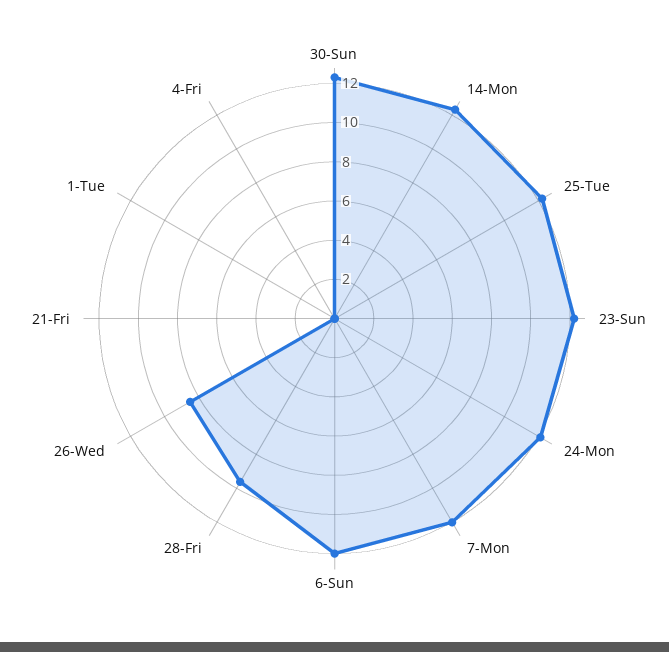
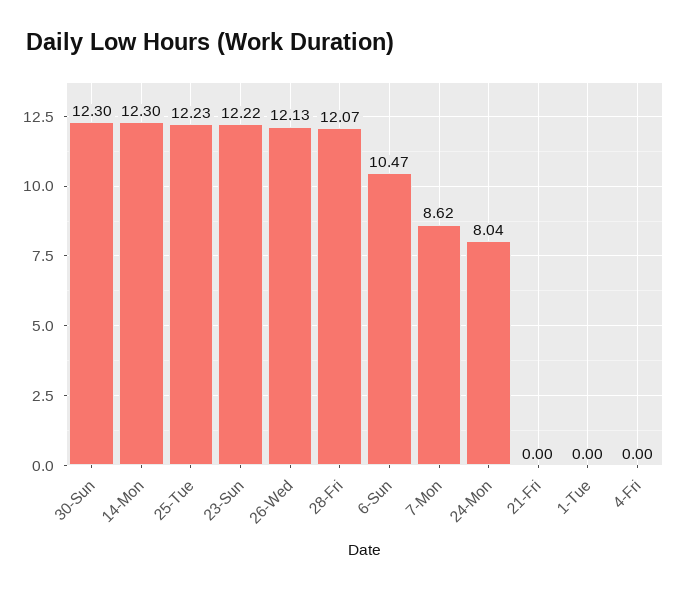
24-Mon: 12 -> 8.04
7-Mon: 12 -> 8.62
6-Sun: 12 -> 10.47
28-Fri: 9.5 -> 12.07
26-Wed: 8.5 -> 12.13

